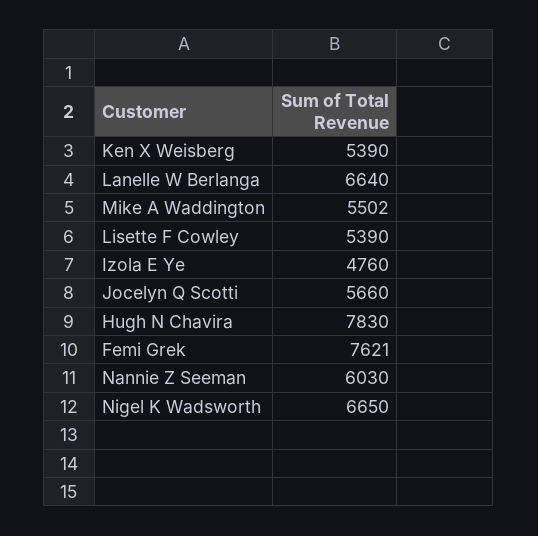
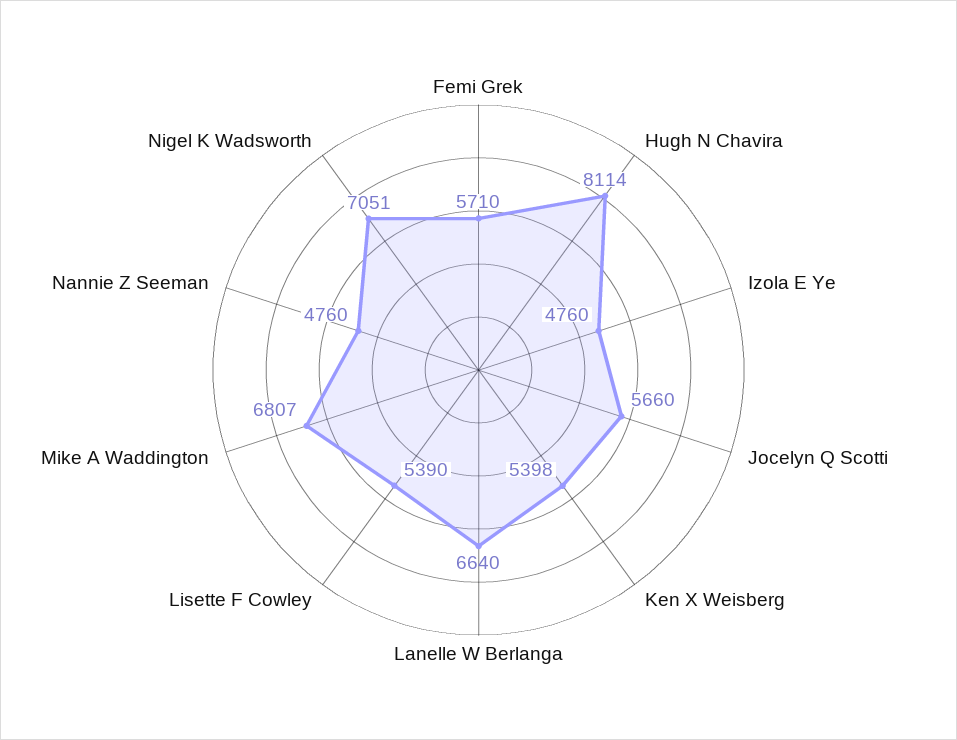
Ken X Weisberg: 5390 -> 5398
Mike A Waddington: 5502 -> 6807
Hugh N Chavira: 7830 -> 8114
Femi Grek: 7621 -> 5710
Nannie Z Seeman: 6030 -> 4760
Nigel K Wadsworth: 6650 -> 7051

